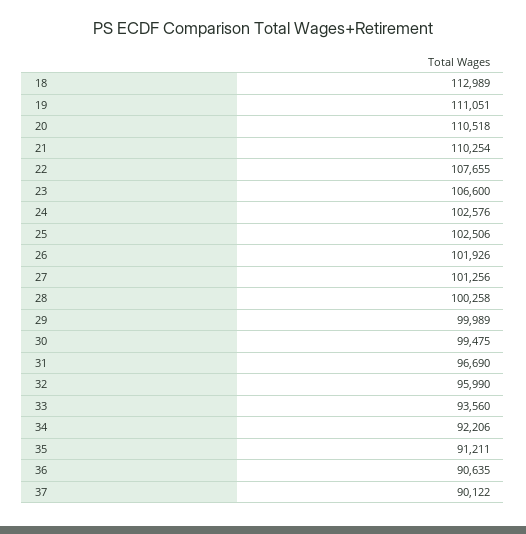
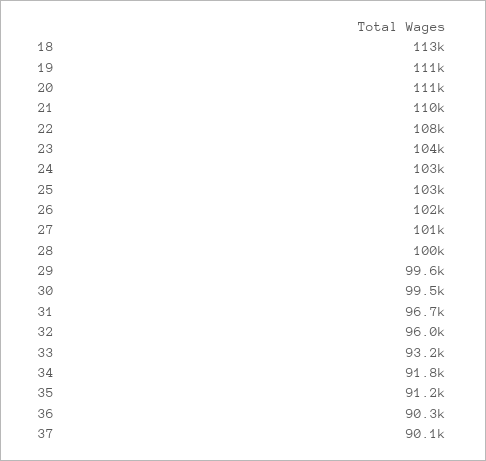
23: 106600 -> 104000
29: 99989 -> 99600
33: 93560 -> 93200
34: 92206 -> 91800
36: 90635 -> 90300

